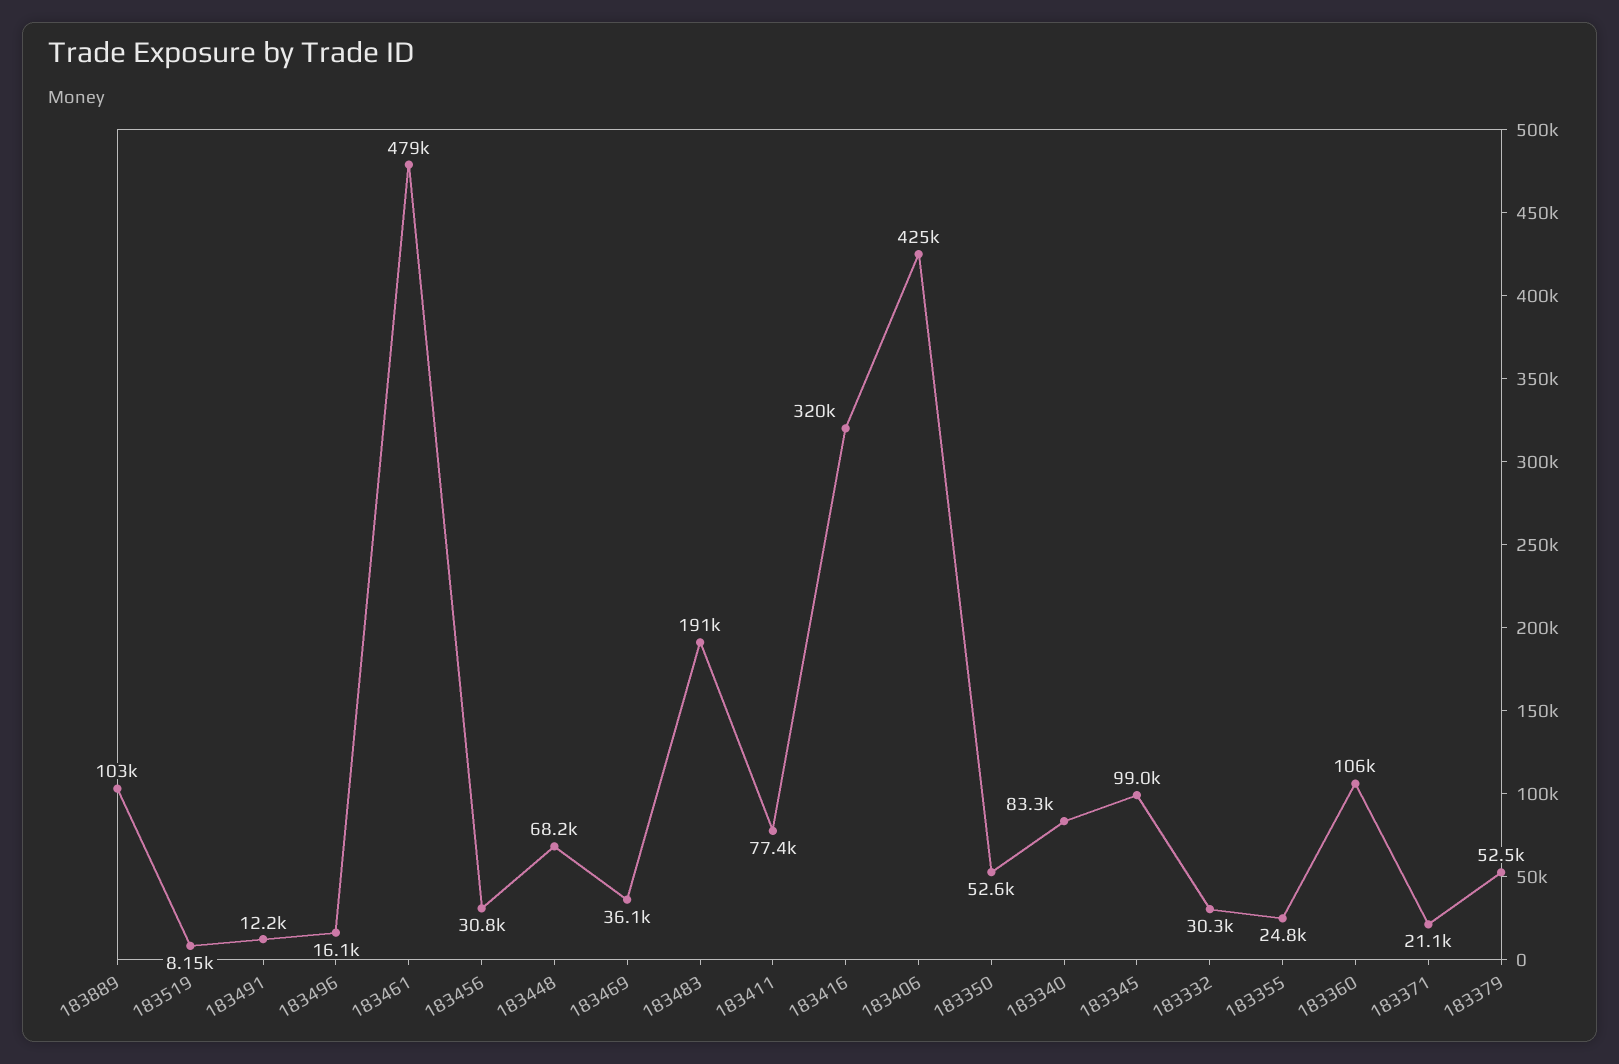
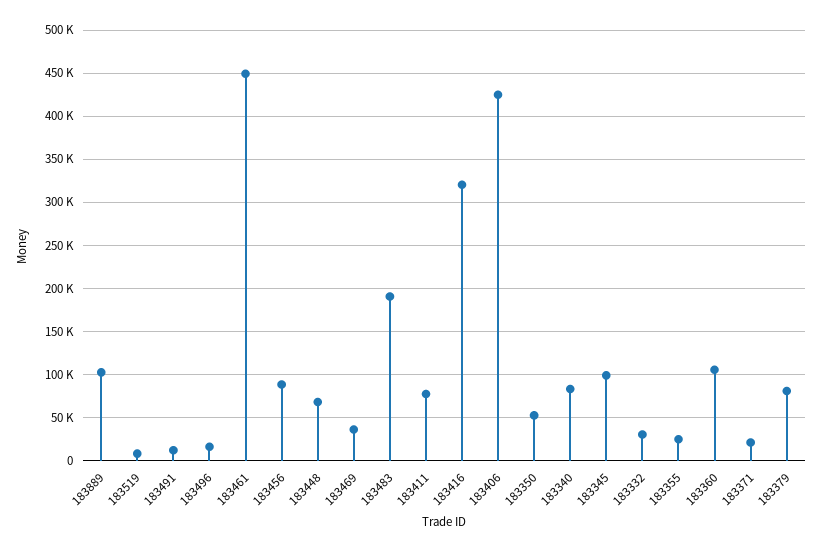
183461: 479000 -> 450000
183456: 30800 -> 90000
183379: 52500 -> 80000

